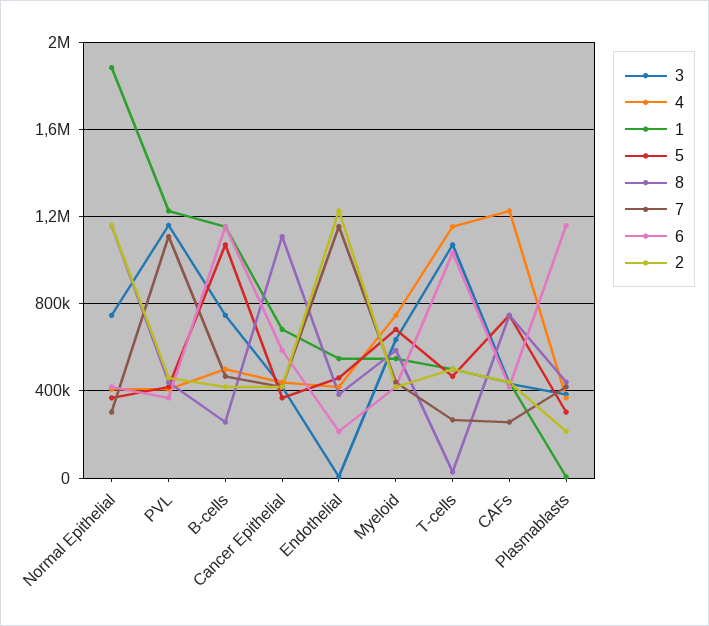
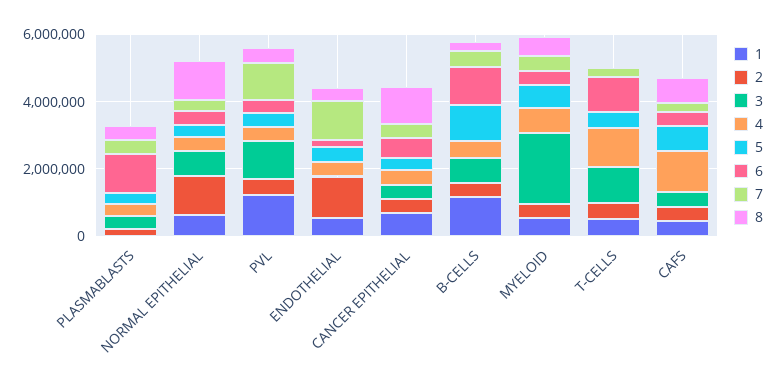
1, Normal Epithelial: 1900000 -> 500000
3, Myeloid: 650000 -> 2000000

